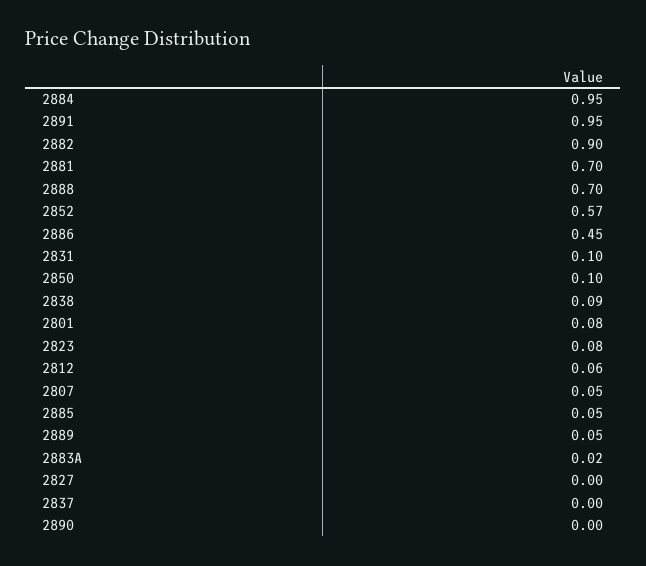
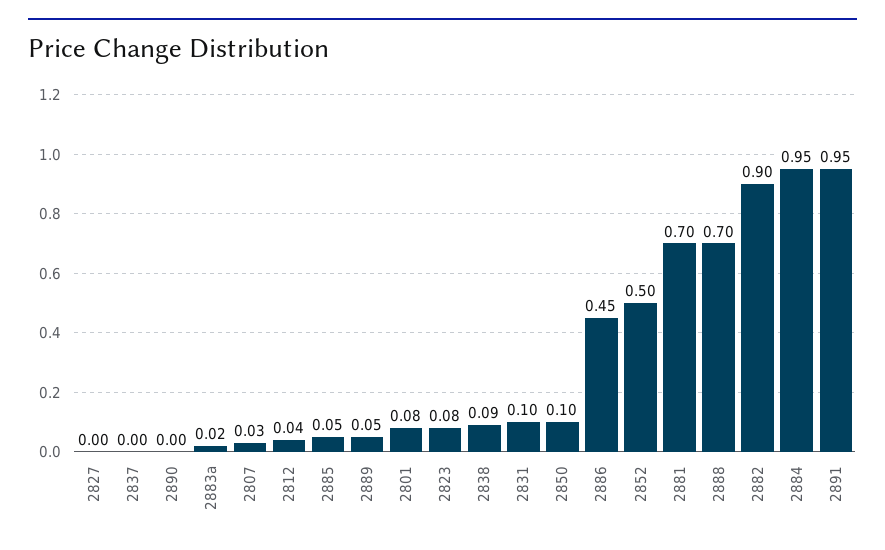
2852: 0.57 -> 0.5
2812: 0.06 -> 0.04
2807: 0.05 -> 0.03

